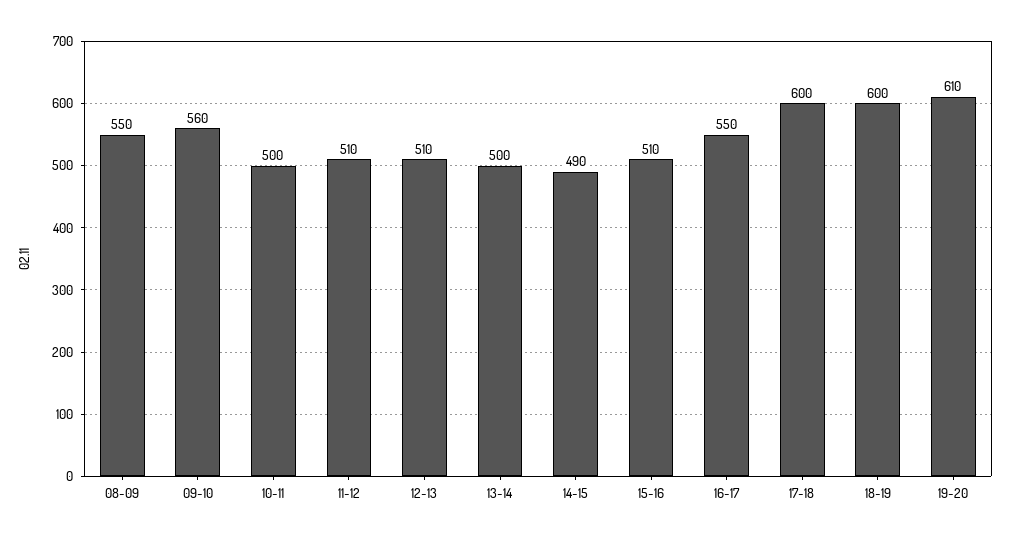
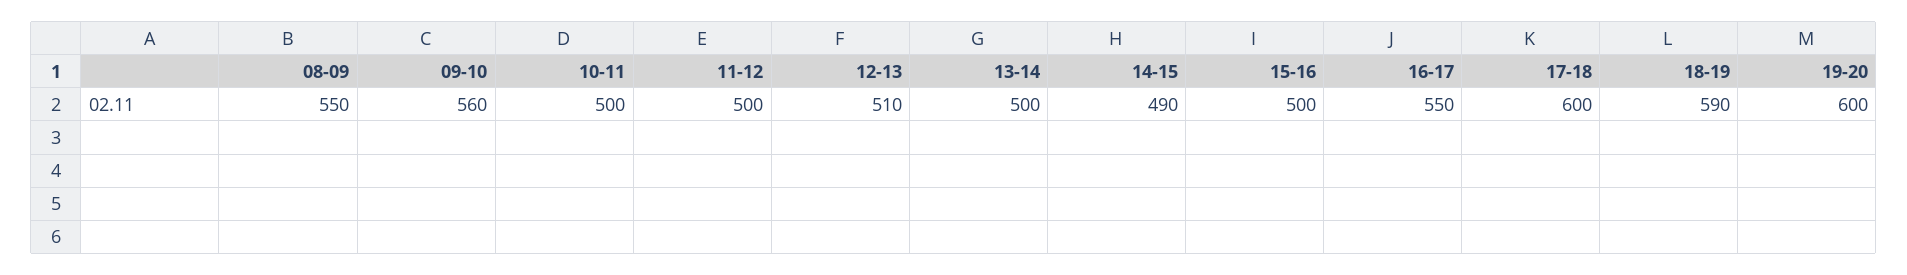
11-12: 510 -> 500
15-16: 510 -> 500
18-19: 600 -> 590
19-20: 610 -> 600

